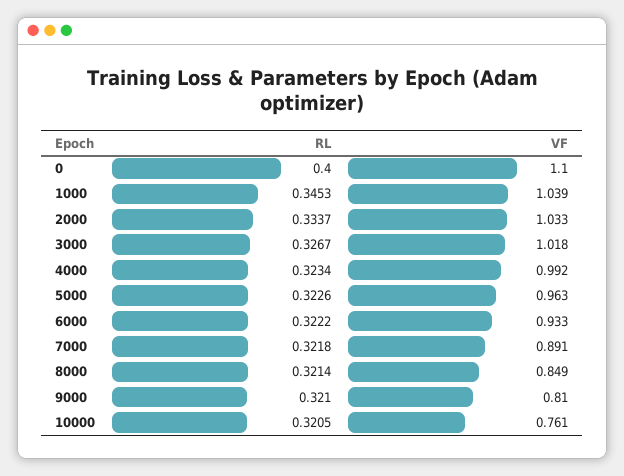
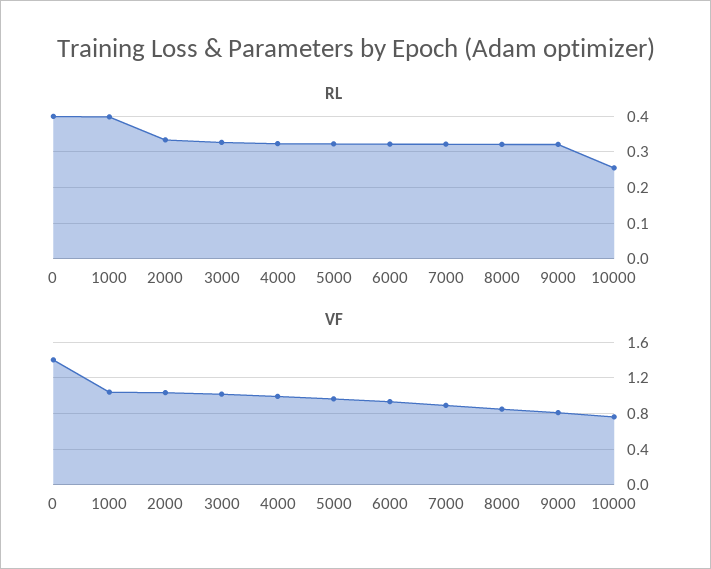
VF, 0: 1.1 -> 1.4
RL, 1000: 0.3453 -> 0.4
RL, 10000: 0.3205 -> 0.26

